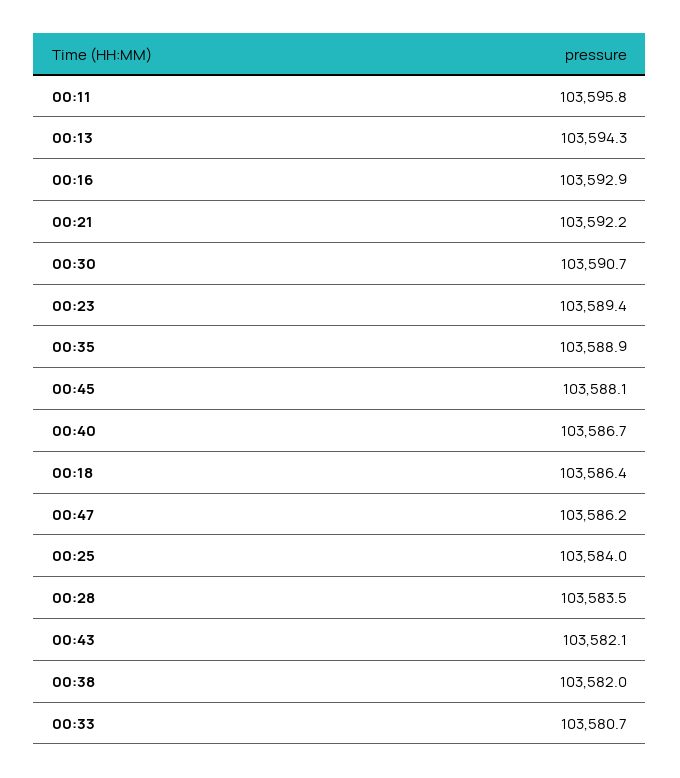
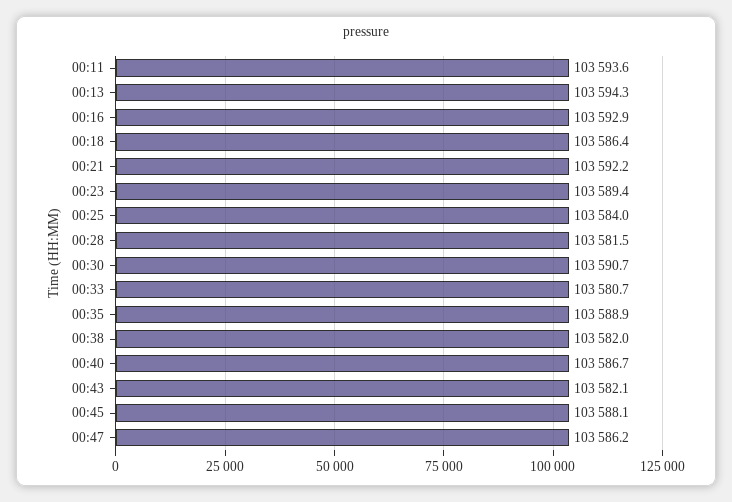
00:11: 103595.8 -> 103593.6
00:28: 103583.5 -> 103581.5

